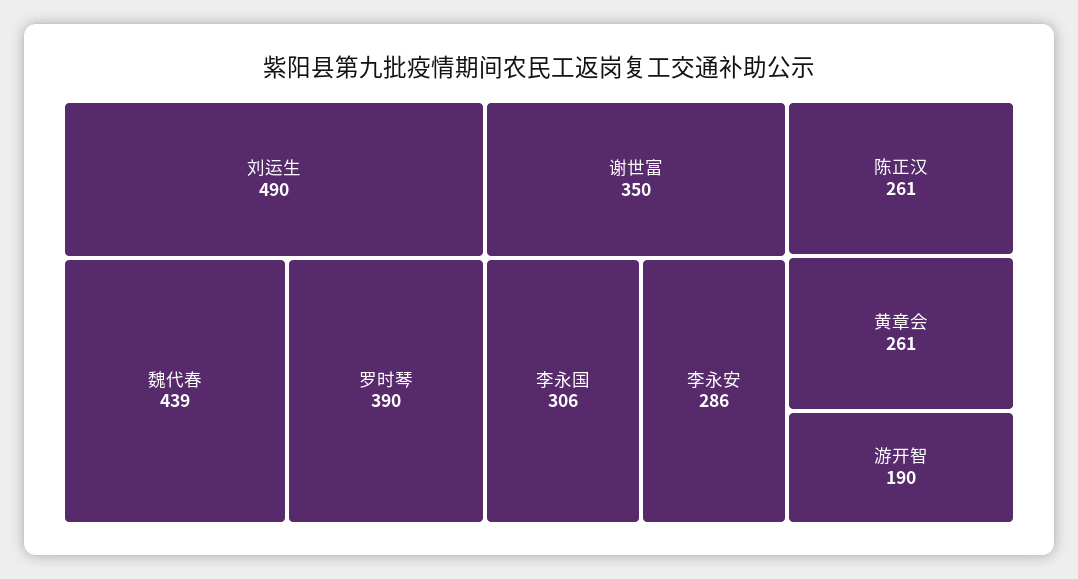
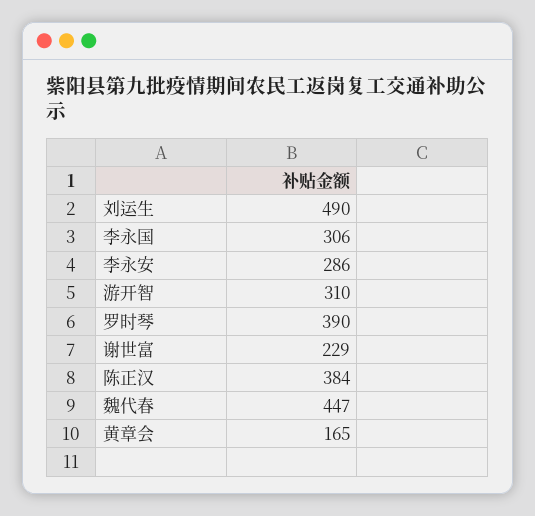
魏代春: 439 -> 447
谢世富: 350 -> 229
陈正汉: 261 -> 384
黄章会: 261 -> 165
游开智: 190 -> 310

